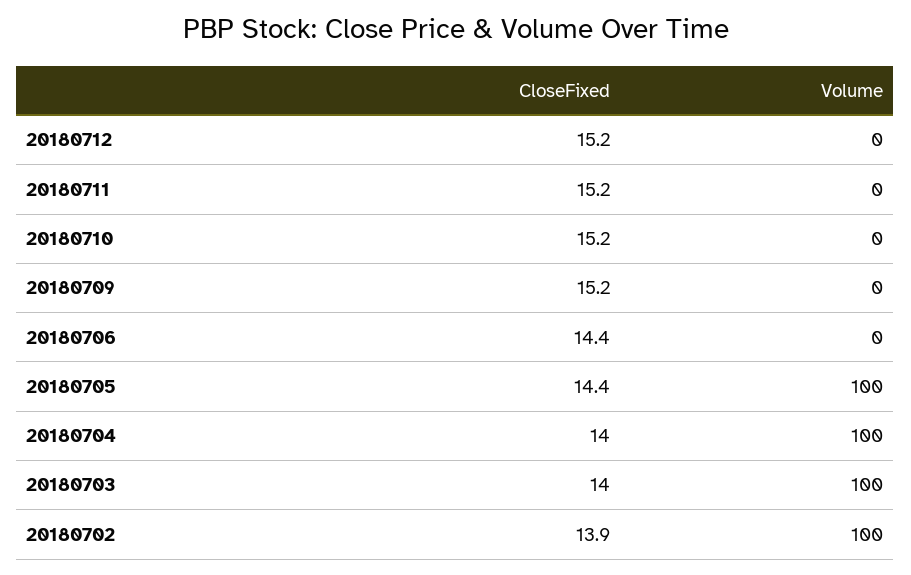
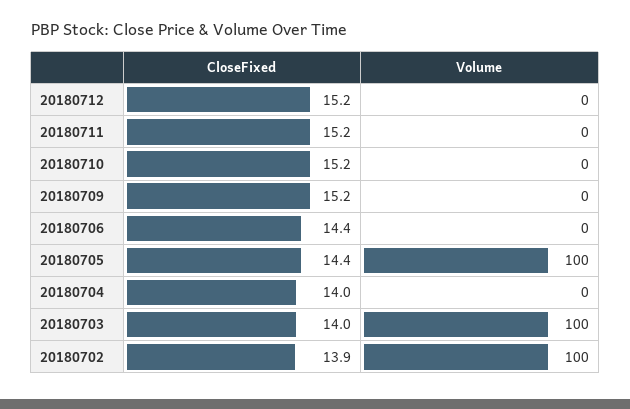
Volume, 20180704: 100 -> 0

